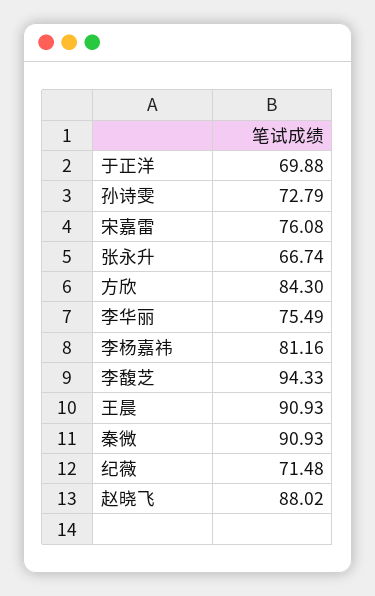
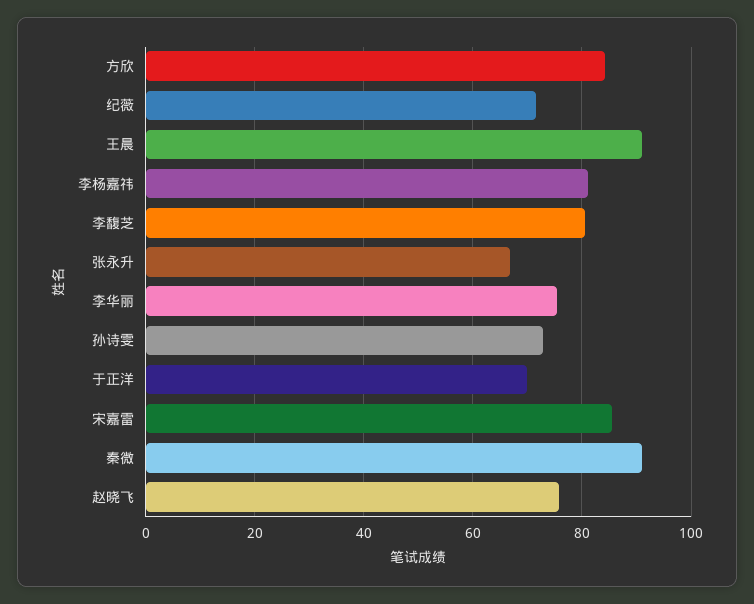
宋嘉雷: 76.08 -> 86
李馥芝: 94.33 -> 80
赵晓飞: 88.02 -> 76

